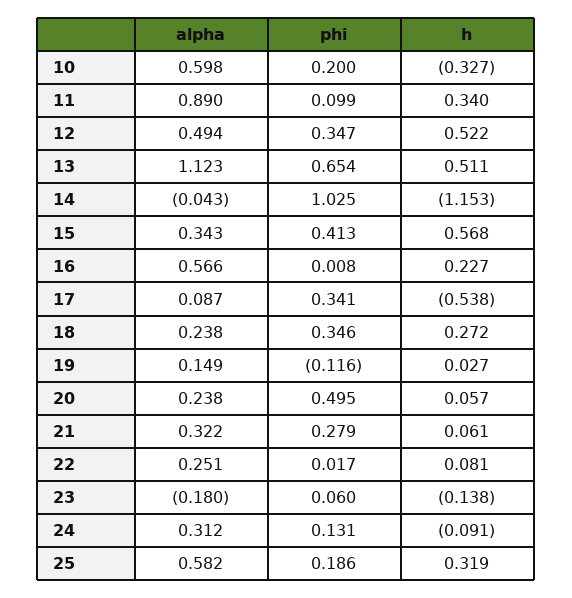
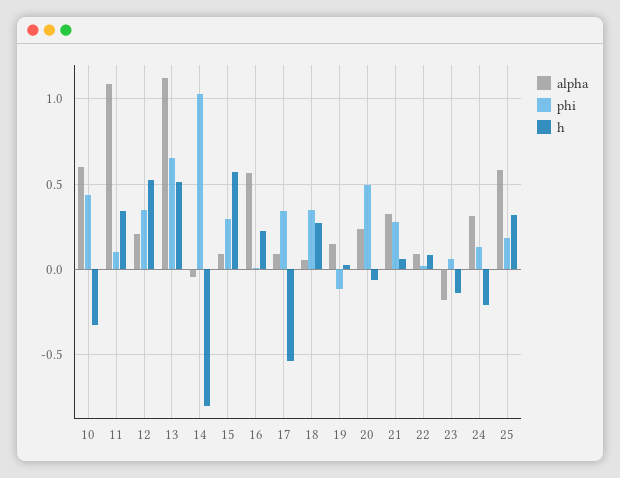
phi, 10: 0.2 -> 0.45
alpha, 11: 0.89 -> 1.1
alpha, 12: 0.494 -> 0.2
h, 14: -1.153 -> -0.8
alpha, 15: 0.343 -> 0.1
phi, 15: 0.413 -> 0.3
alpha, 18: 0.238 -> 0.05
h, 20: 0.057 -> -0.05
alpha, 22: 0.251 -> 0.1
h, 24: -0.091 -> -0.2

